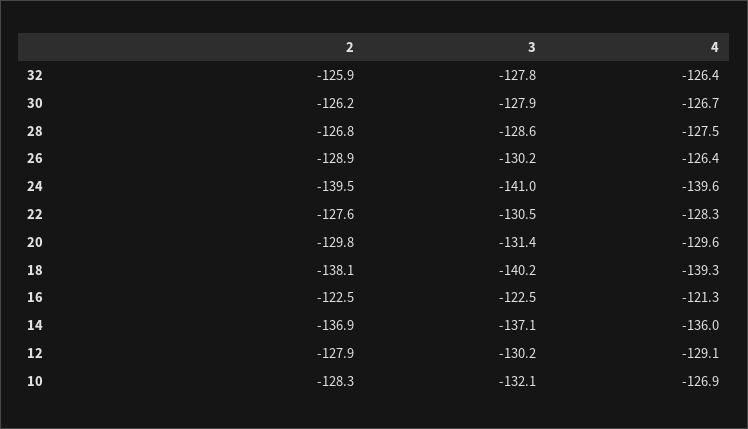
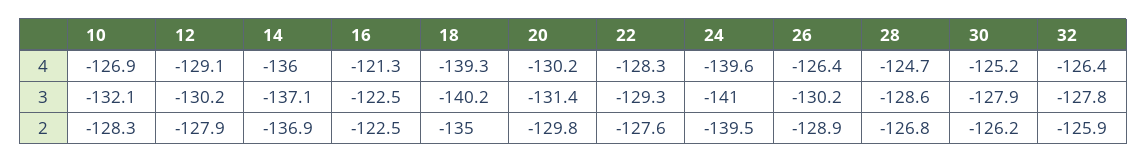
4, 30: -126.7 -> -125.2
4, 28: -127.5 -> -124.7
3, 22: -130.5 -> -129.3
4, 20: -129.6 -> -130.2
2, 18: -138.1 -> -135

